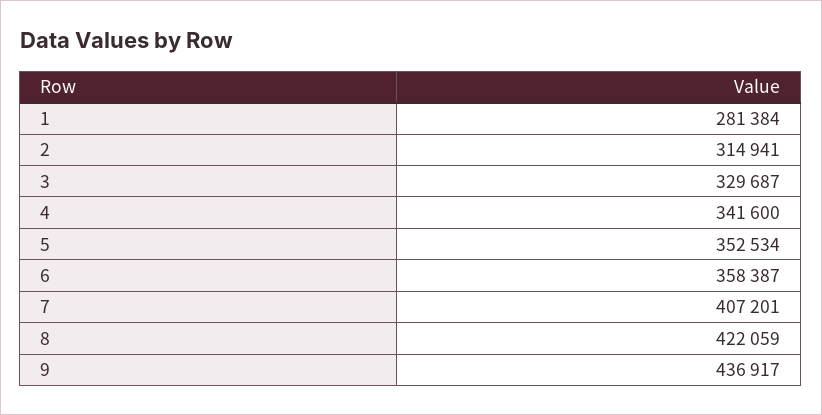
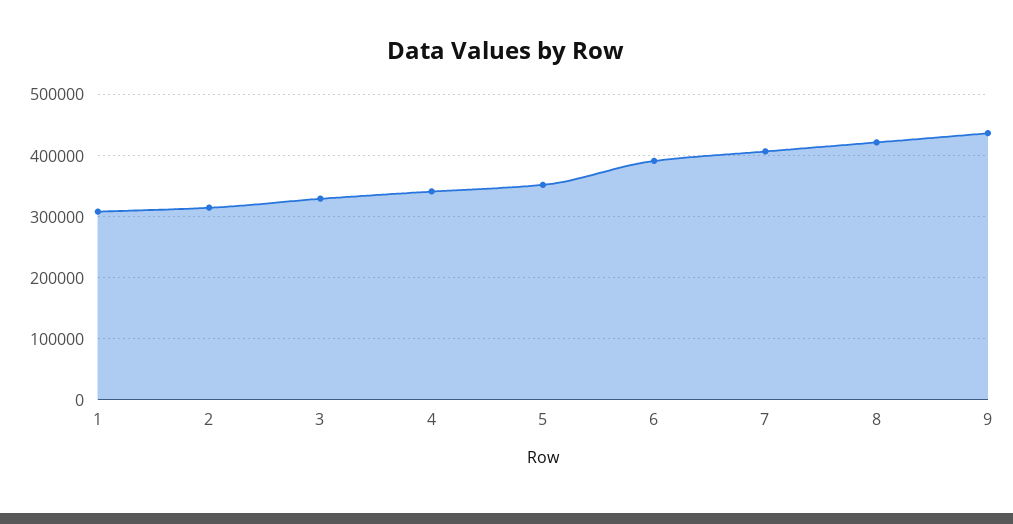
1: 281384 -> 310000
6: 358387 -> 390000

